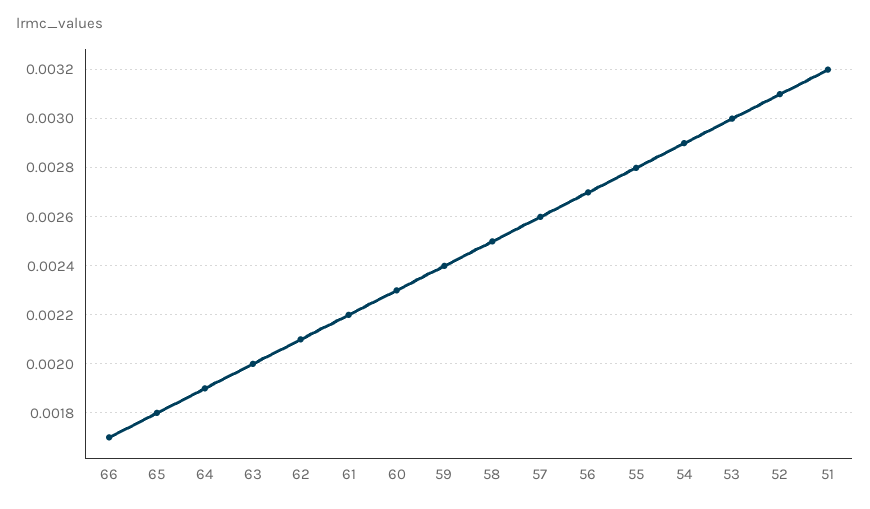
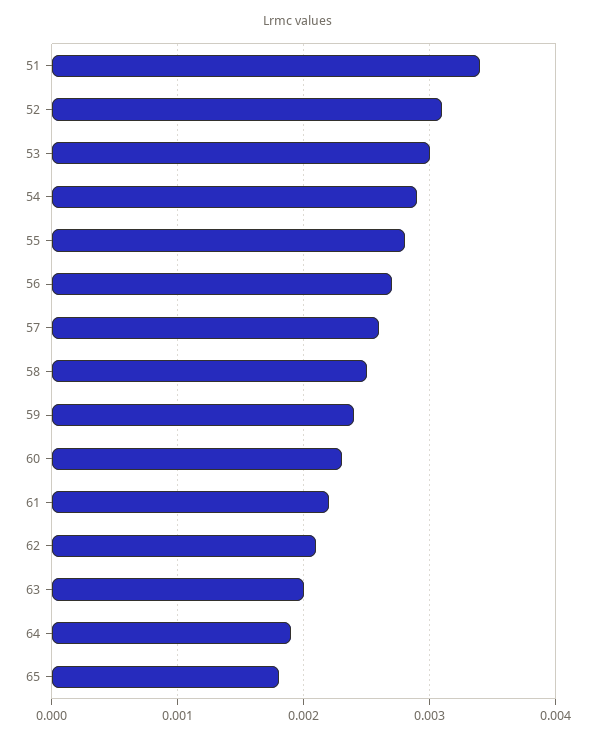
66: 0.0017 -> none
51: 0.0032 -> 0.0034

